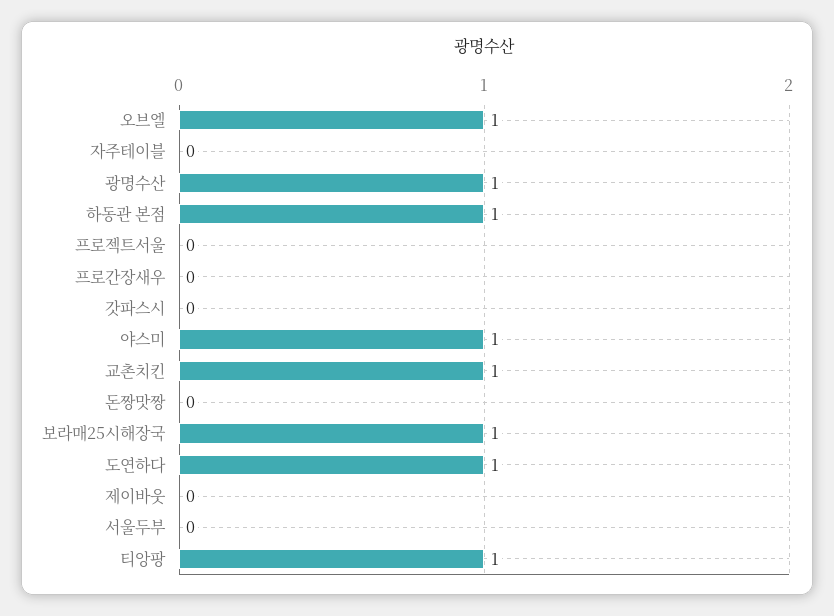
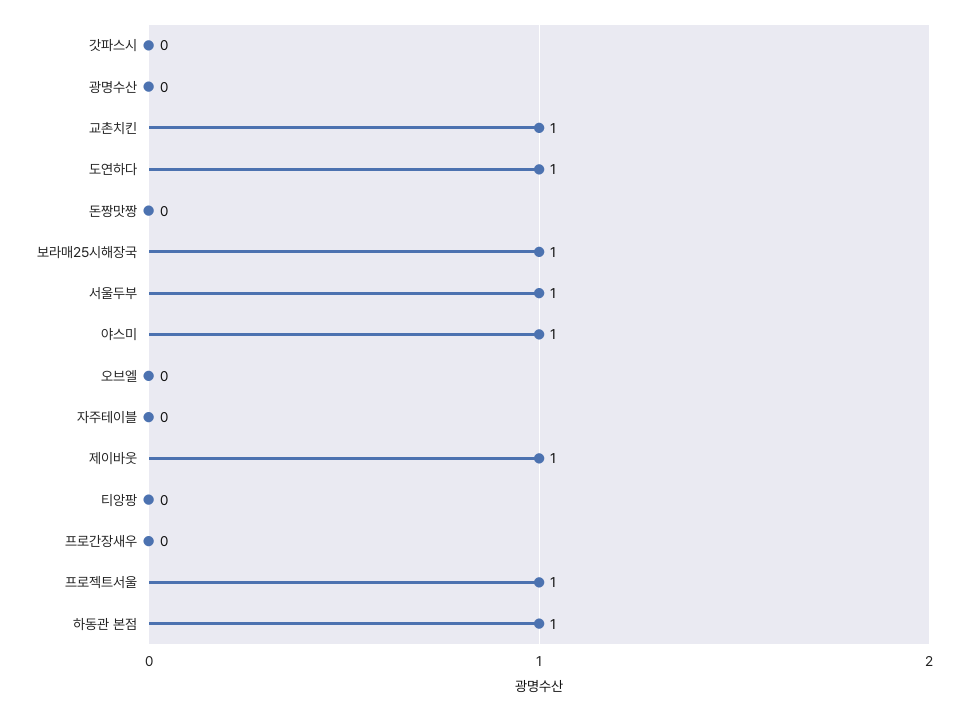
오브엘: 1 -> 0
광명수산: 1 -> 0
프로젝트서울: 0 -> 1
제이바웃: 0 -> 1
서울두부: 0 -> 1
티앙팡: 1 -> 0

